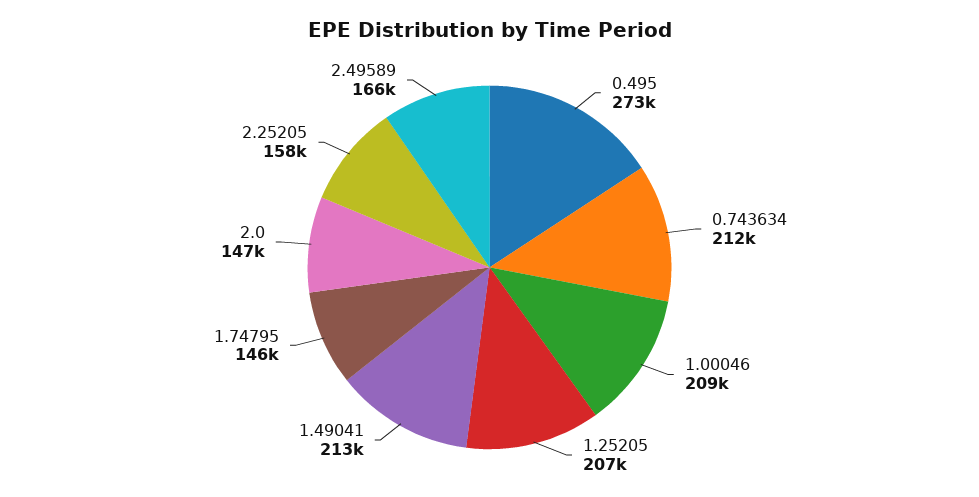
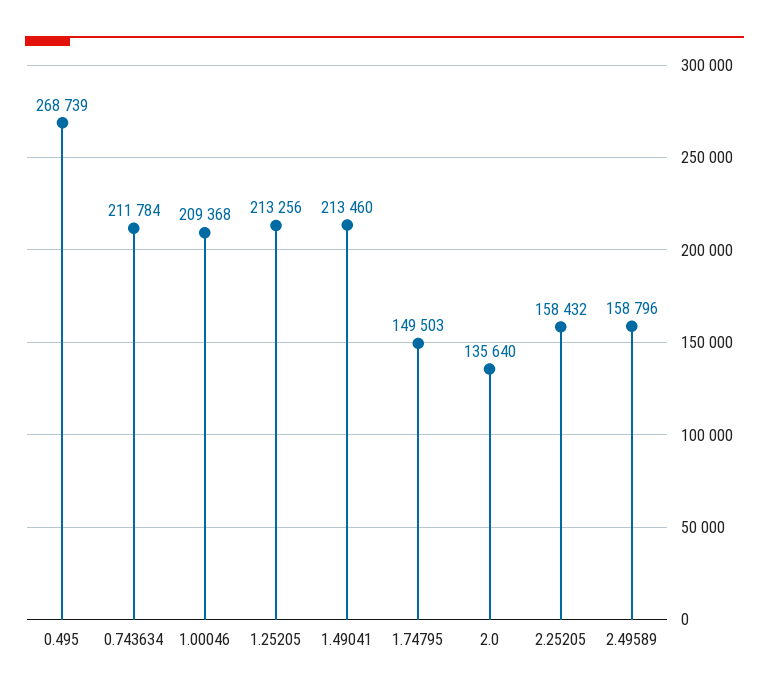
0.495: 273000 -> 268739
1.25205: 207000 -> 213256
1.74795: 146000 -> 149503
2.0: 147000 -> 135640
2.49589: 166000 -> 158796

